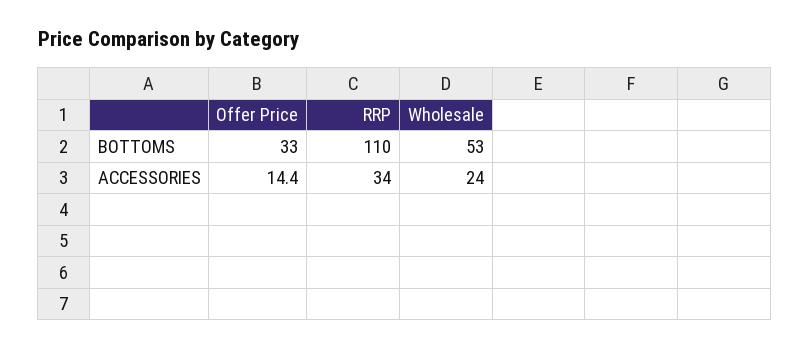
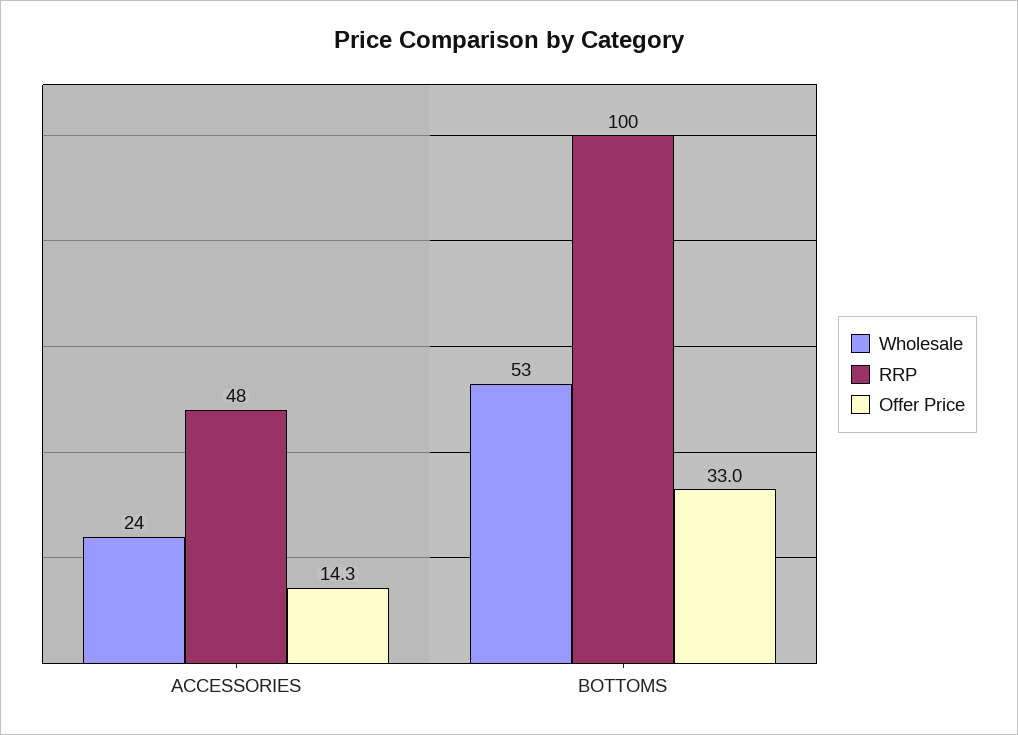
RRP, BOTTOMS: 110 -> 100
Offer Price, ACCESSORIES: 14.4 -> 14.3
RRP, ACCESSORIES: 34 -> 48

